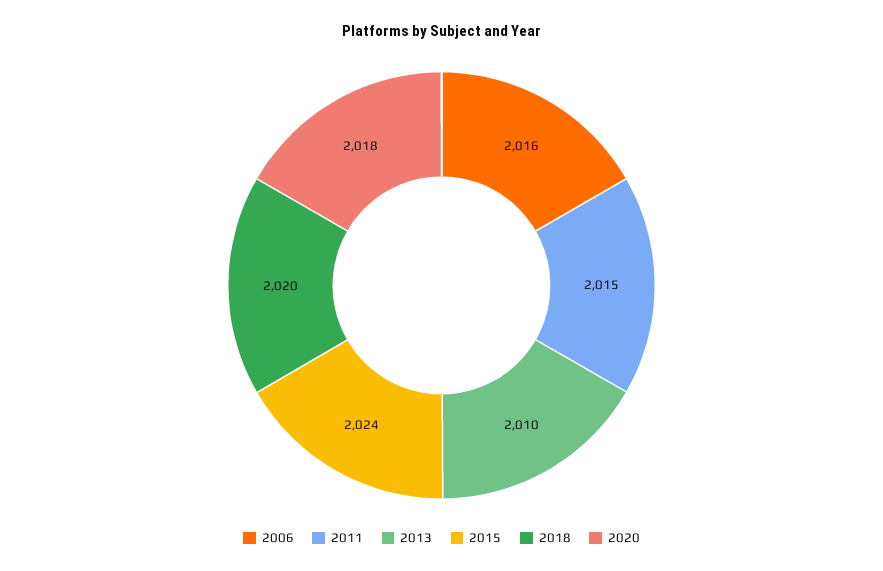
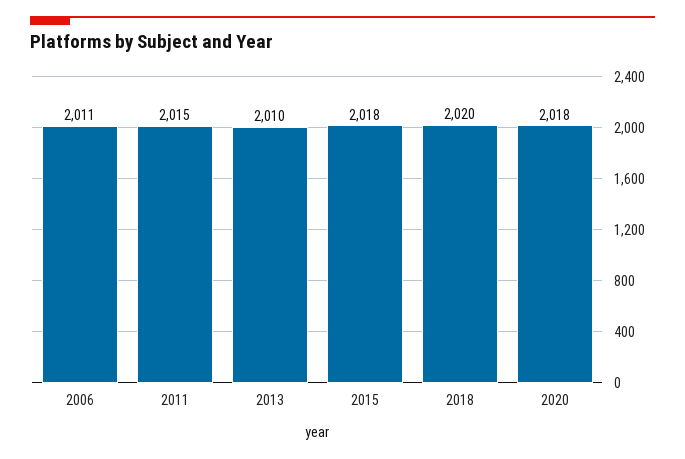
2006: 2016 -> 2011
2015: 2024 -> 2018

